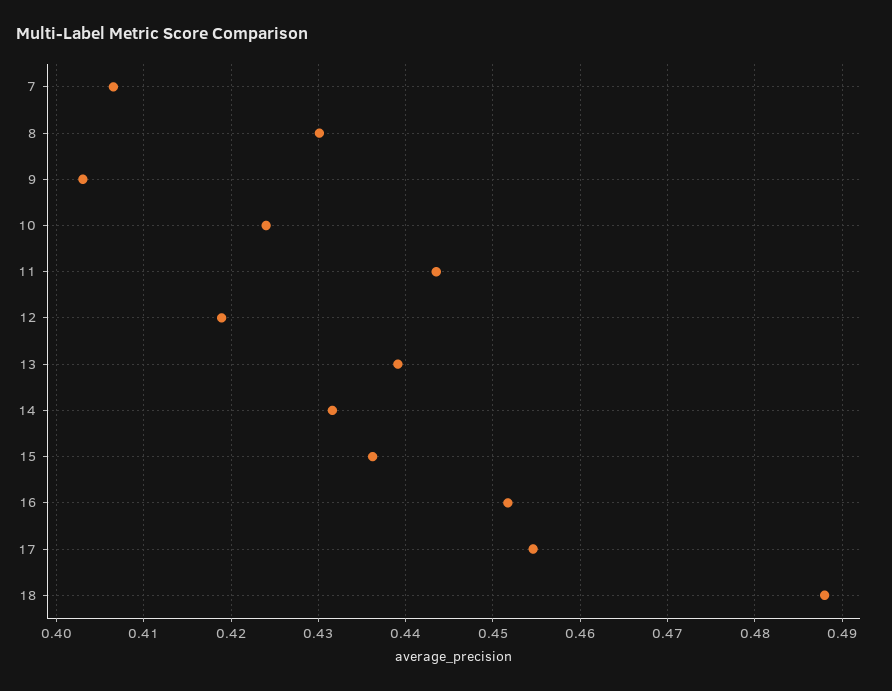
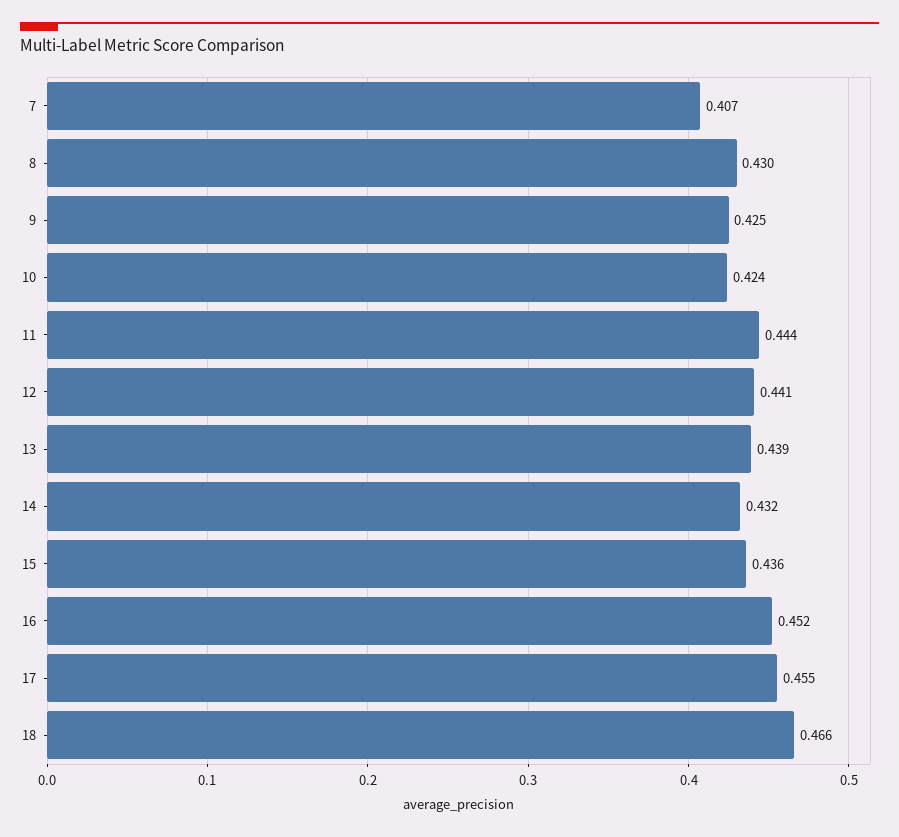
9: 0.403 -> 0.425
12: 0.419 -> 0.441
18: 0.488 -> 0.466

